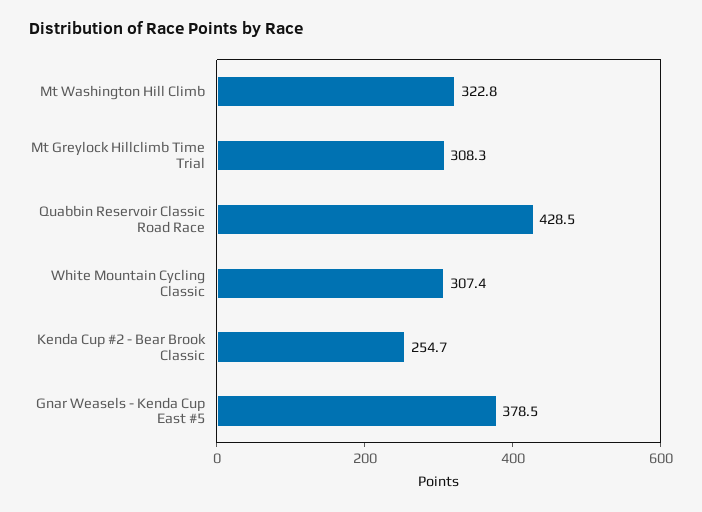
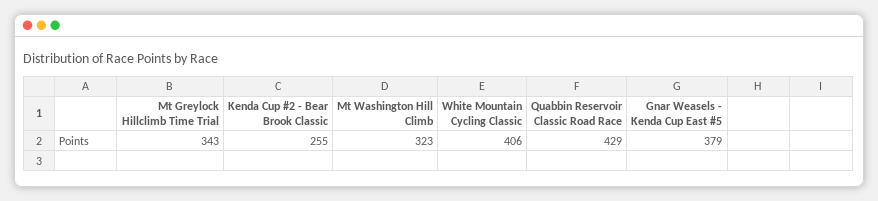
Mt Greylock Hillclimb Time Trial: 308.3 -> 343
White Mountain Cycling Classic: 307.4 -> 406

